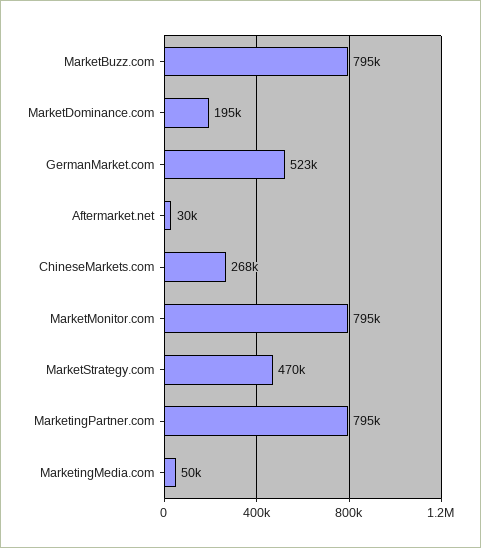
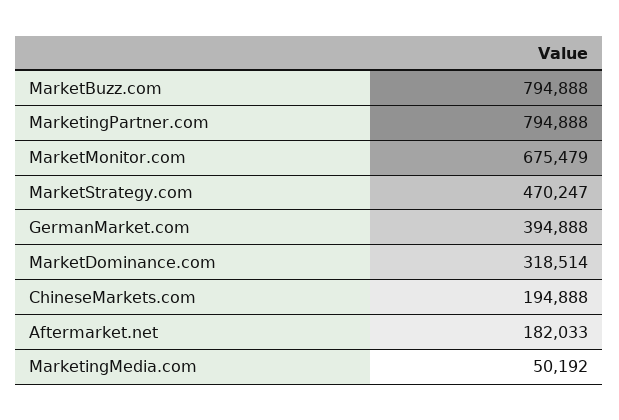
MarketDominance.com: 195000 -> 318514
GermanMarket.com: 523000 -> 394888
Aftermarket.net: 30000 -> 182033
ChineseMarkets.com: 268000 -> 194888
MarketMonitor.com: 795000 -> 675479

